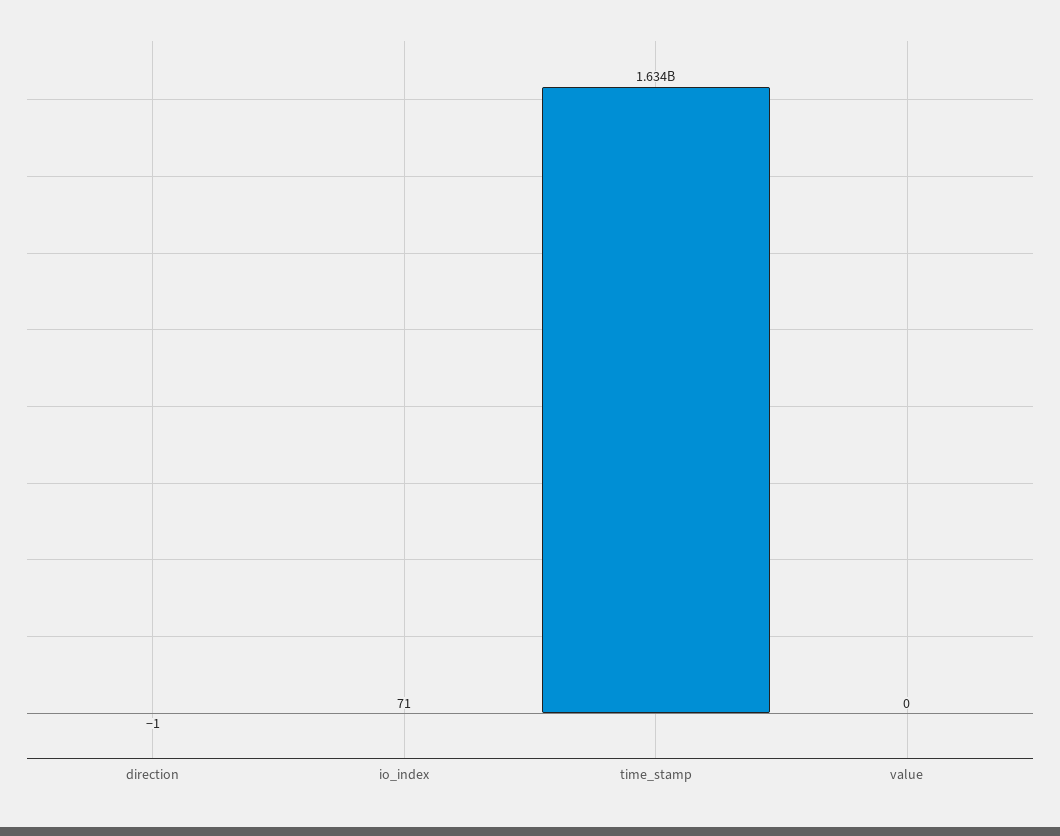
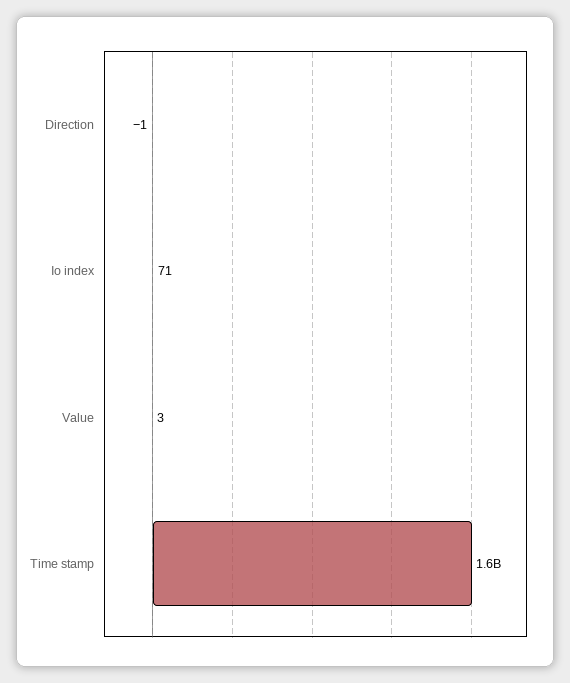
value: 0 -> 3

